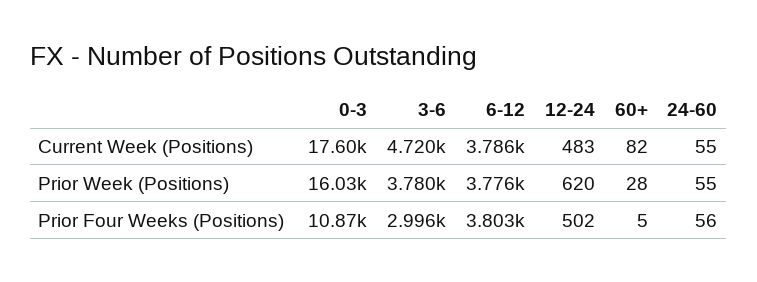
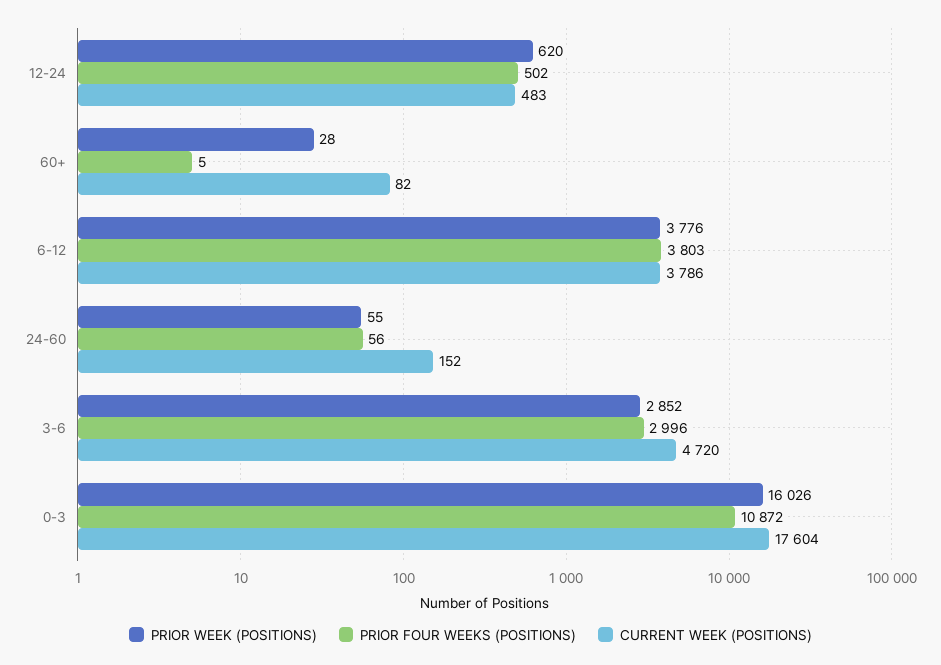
Current Week (Positions), 24-60: 55 -> 152
Prior Week (Positions), 3-6: 3780 -> 2852

